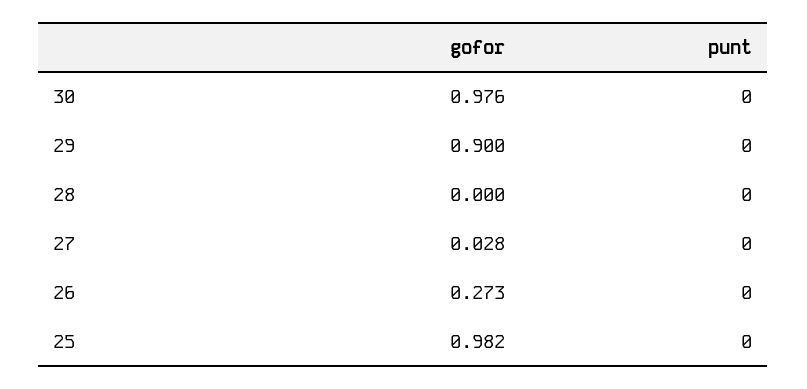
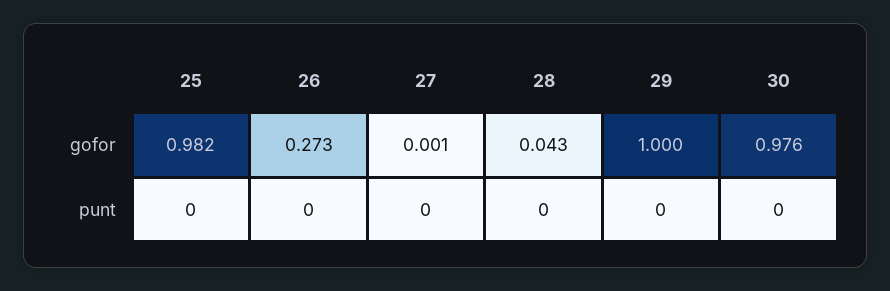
gofor, 29: 0.9 -> 1
gofor, 28: 0 -> 0.043
gofor, 27: 0.028 -> 0.001

